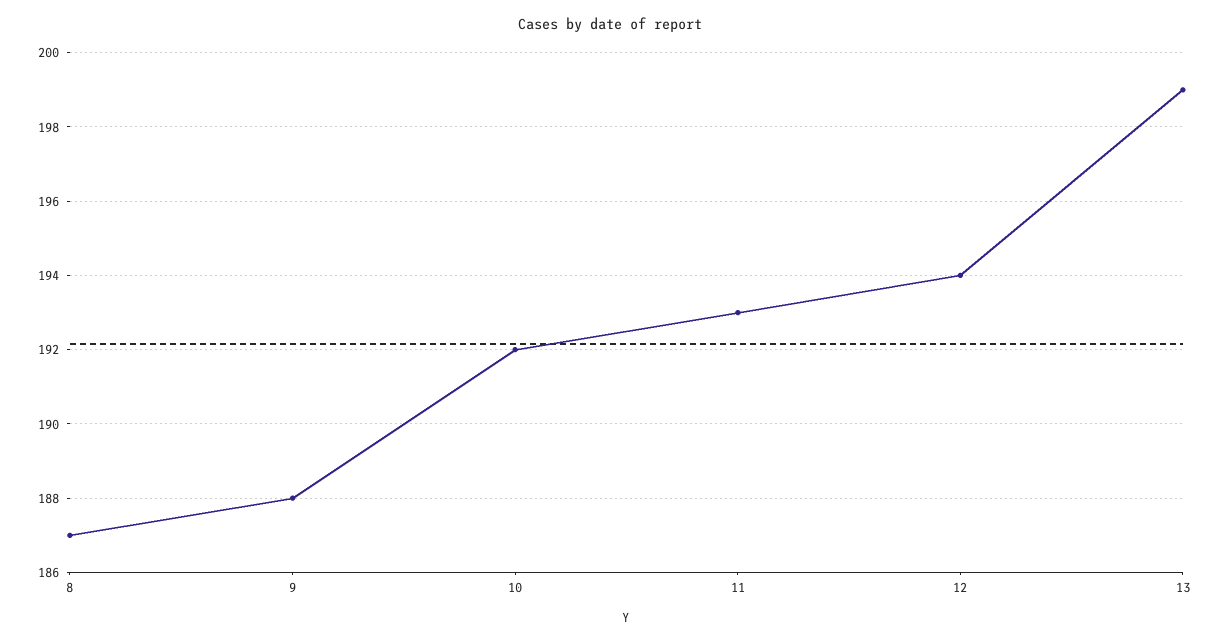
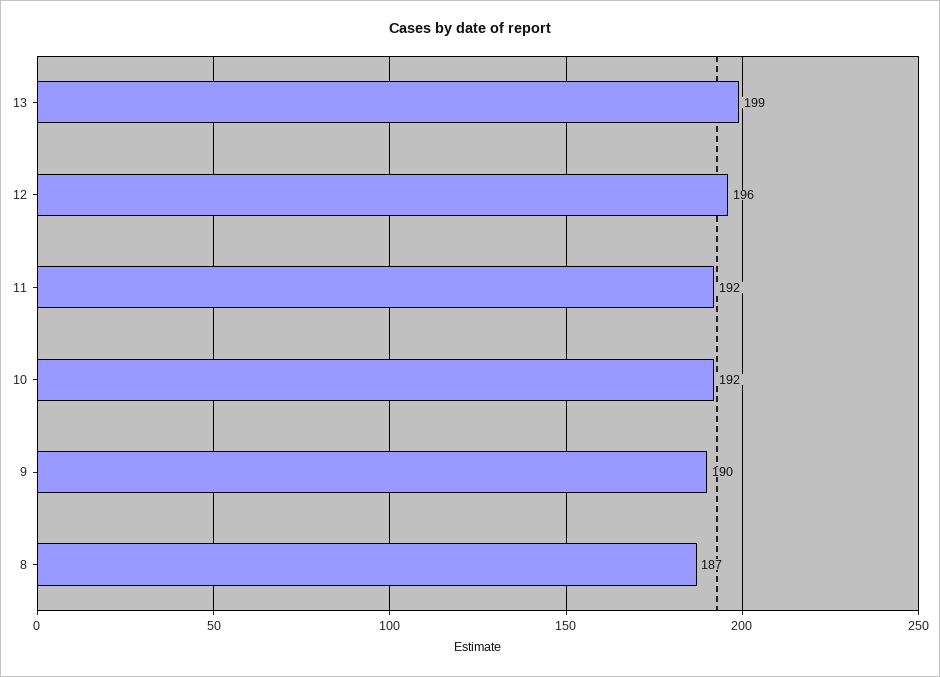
9: 188 -> 190
11: 193 -> 192
12: 194 -> 196

